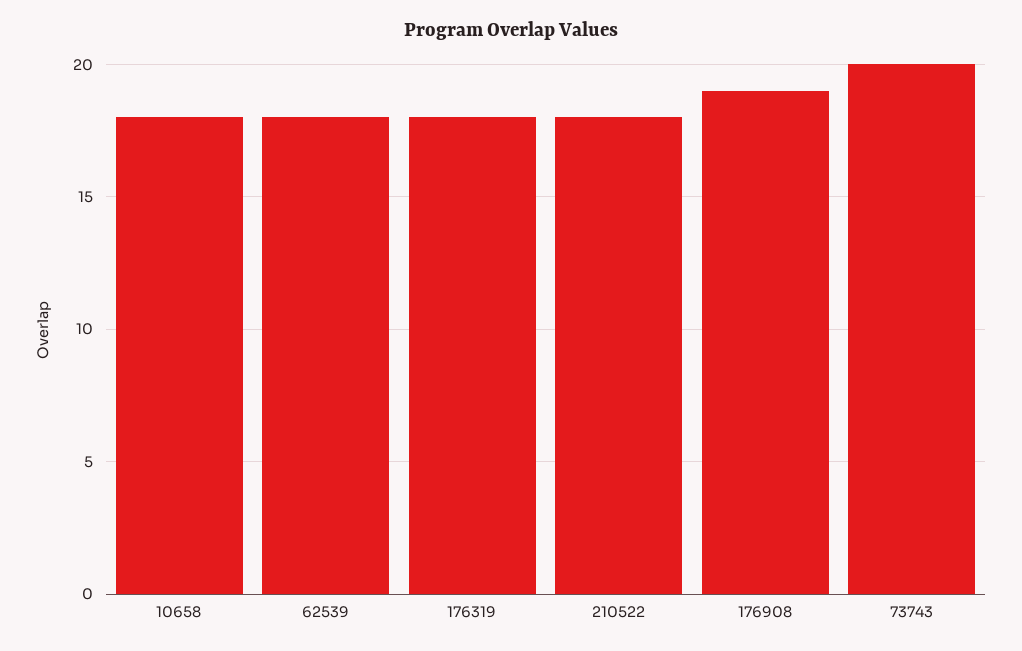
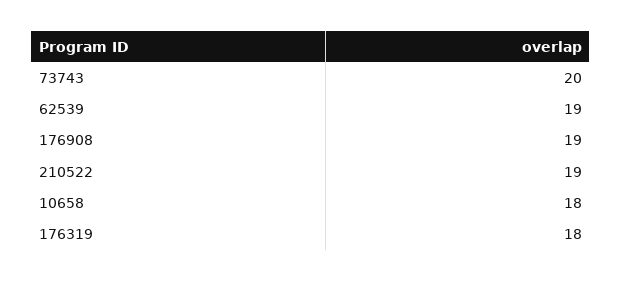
62539: 18 -> 19
210522: 18 -> 19

